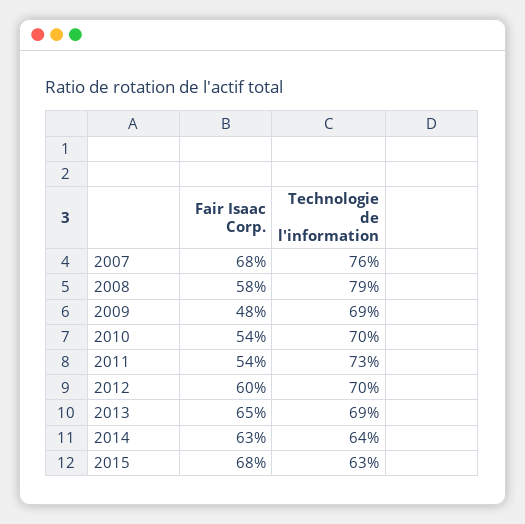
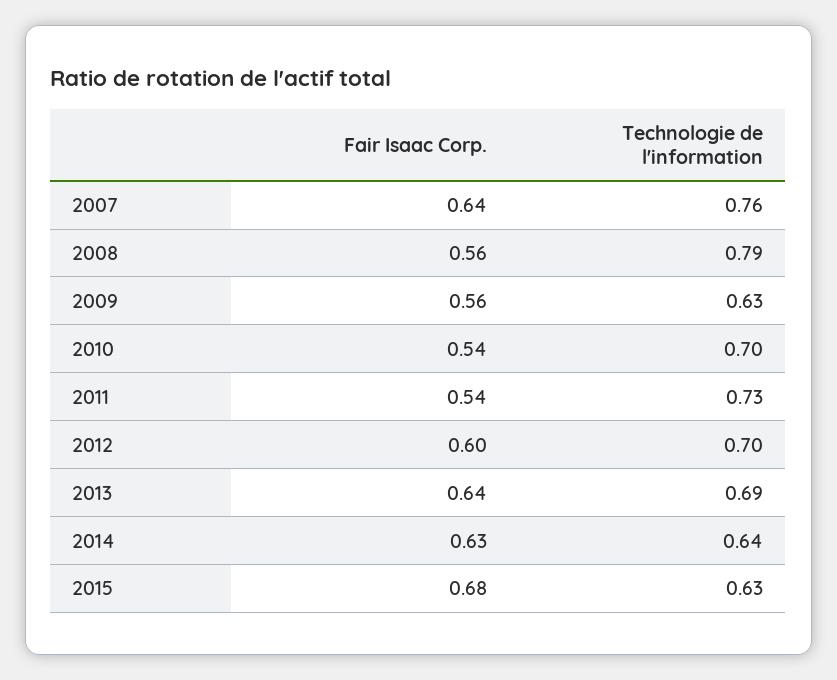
Fair Isaac Corp., 2007: 0.68 -> 0.64
Fair Isaac Corp., 2008: 0.58 -> 0.56
Fair Isaac Corp., 2009: 0.48 -> 0.56
Technologie de l'information, 2009: 0.69 -> 0.63
Fair Isaac Corp., 2013: 0.65 -> 0.64

